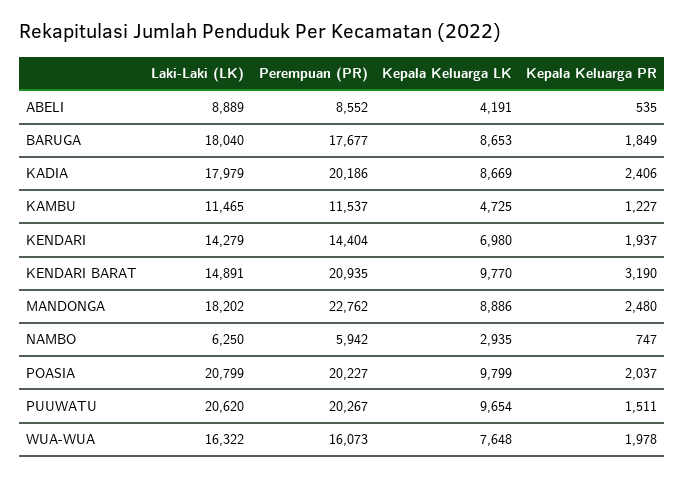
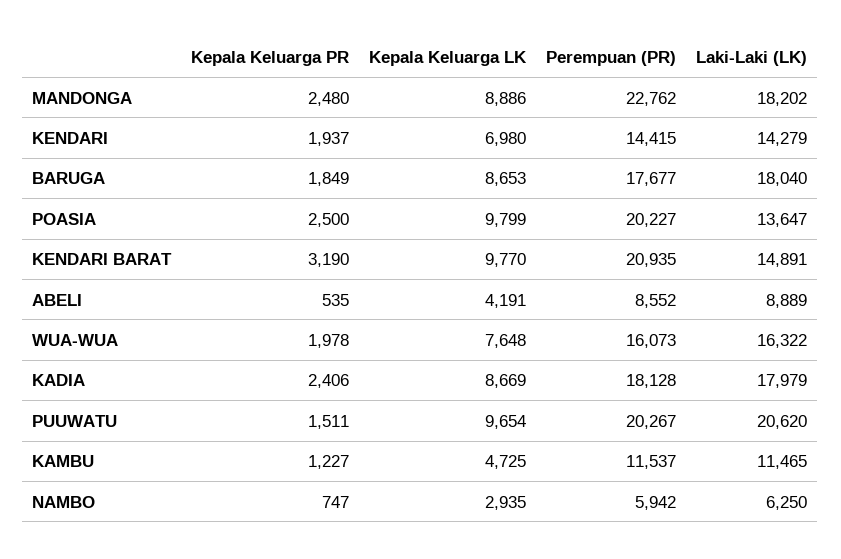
Perempuan (PR), KADIA: 20186 -> 18128
Perempuan (PR), KENDARI: 14404 -> 14415
Laki-Laki (LK), POASIA: 20799 -> 13647
Kepala Keluarga PR, POASIA: 2037 -> 2500

